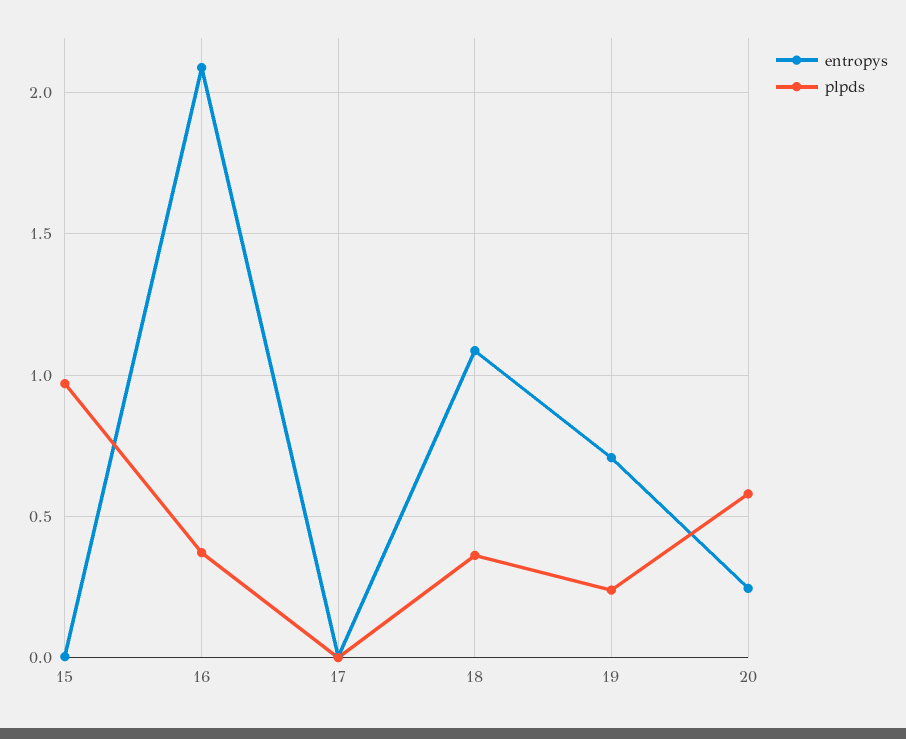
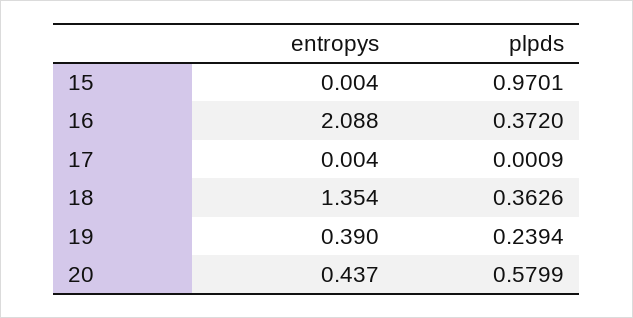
entropys, 18: 1.1 -> 1.354
entropys, 19: 0.7 -> 0.39
entropys, 20: 0.25 -> 0.437

